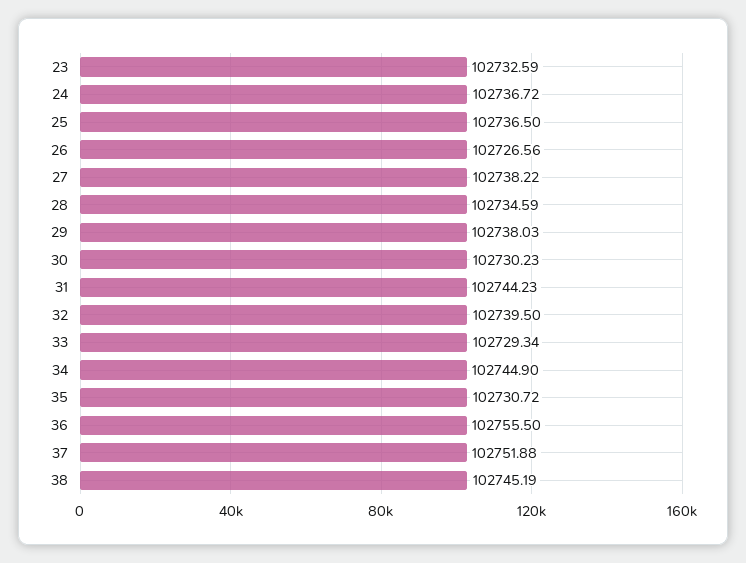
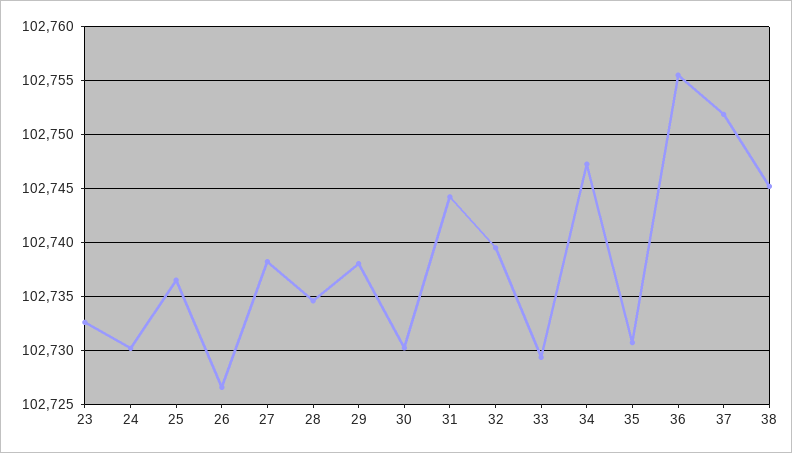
24: 102736.72 -> 102730
34: 102744.9 -> 102747

